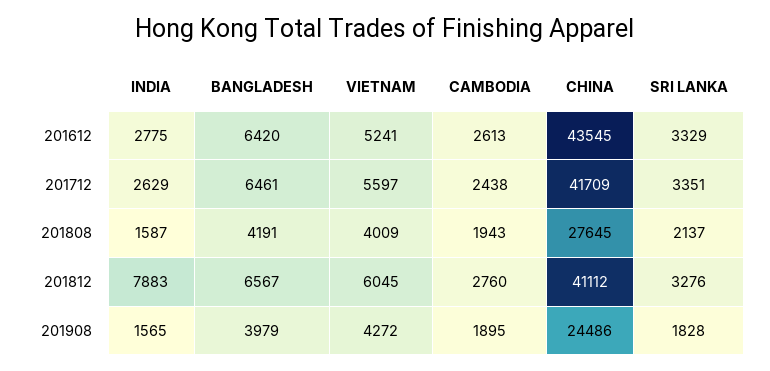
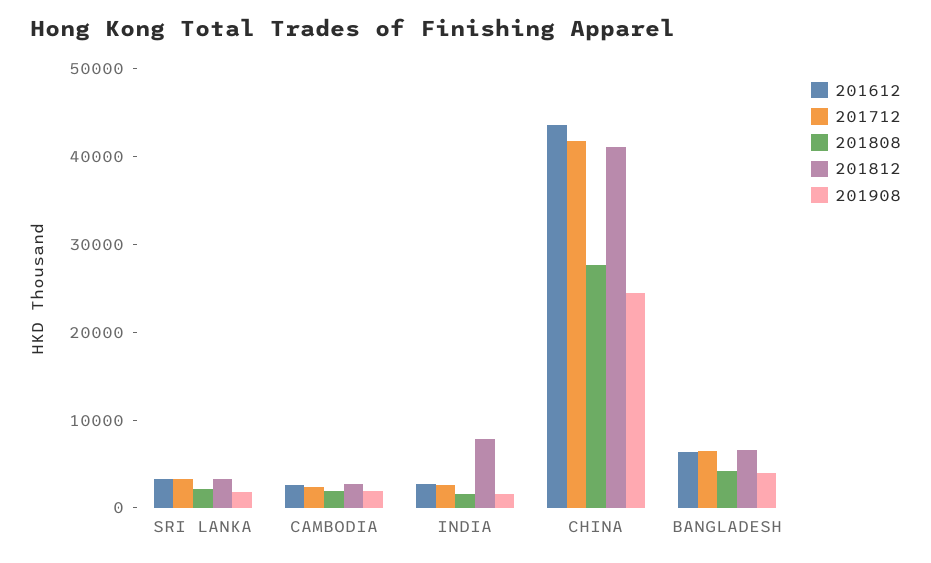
201612, VIETNAM: 5241 -> none
201712, VIETNAM: 5597 -> none
201808, VIETNAM: 4009 -> none
201812, VIETNAM: 6045 -> none
201908, VIETNAM: 4272 -> none

